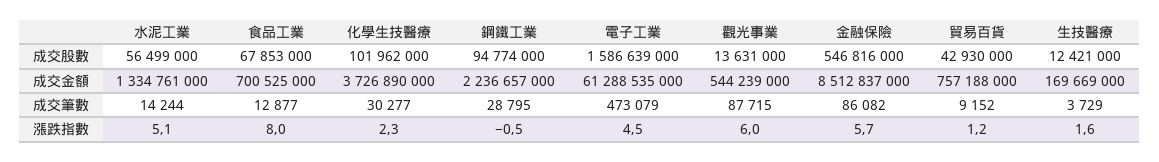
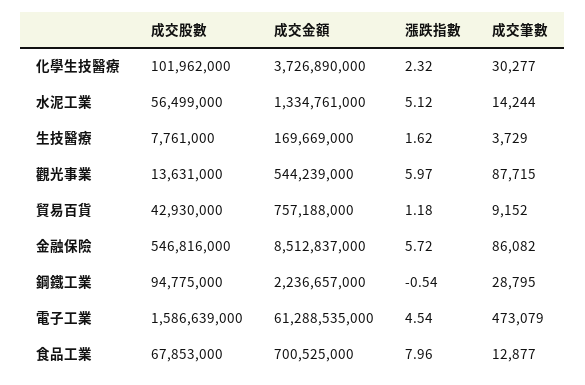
鋼鐵工業, 成交股數: 94774000 -> 94775000
生技醫療, 成交股數: 12421000 -> 7761000

